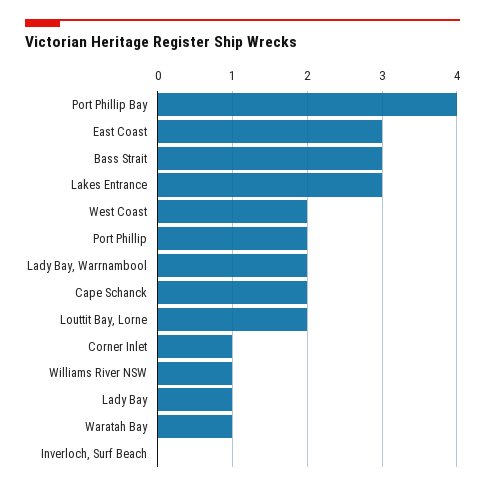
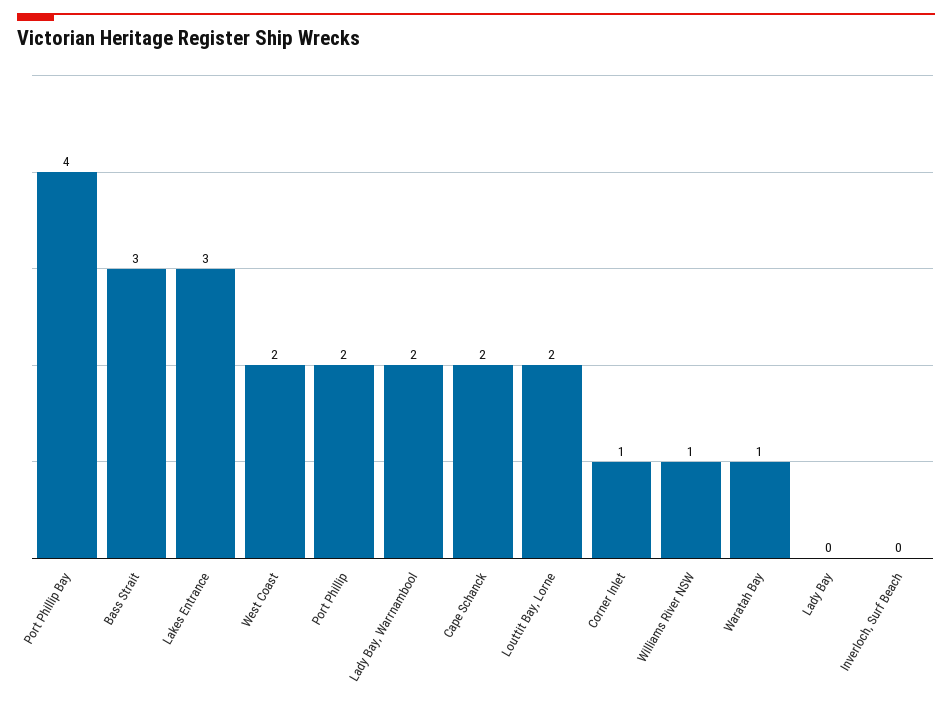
East Coast: 3 -> none
Lady Bay: 1 -> 0

